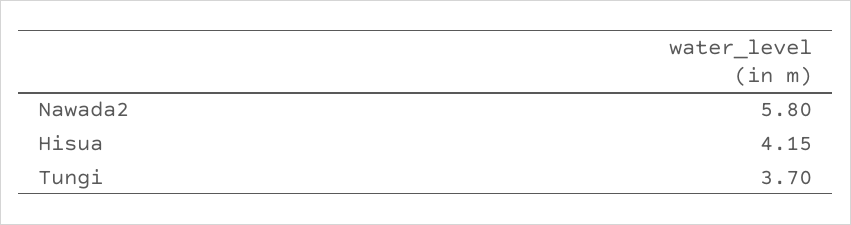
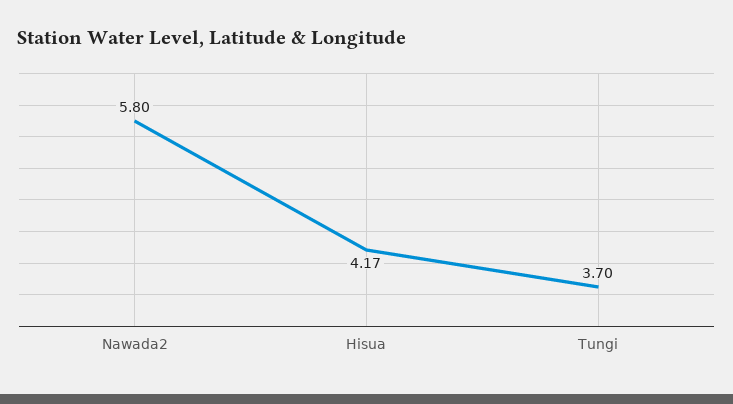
Hisua: 4.15 -> 4.17

